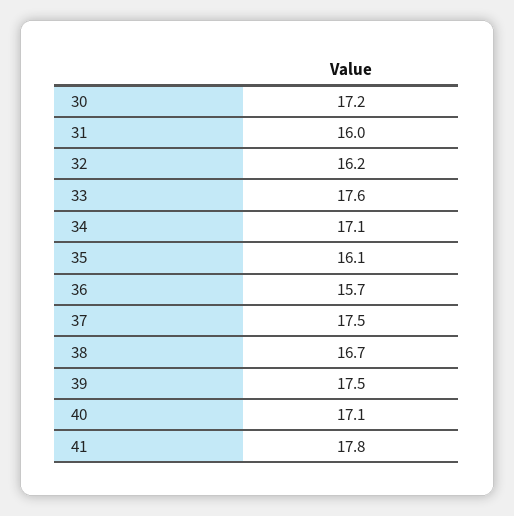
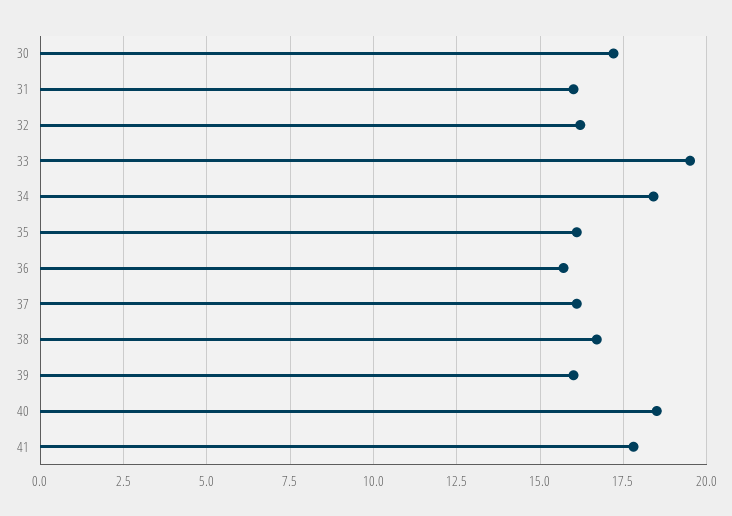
33: 17.6 -> 19.5
34: 17.1 -> 18.5
37: 17.5 -> 16
39: 17.5 -> 16
40: 17.1 -> 18.5

